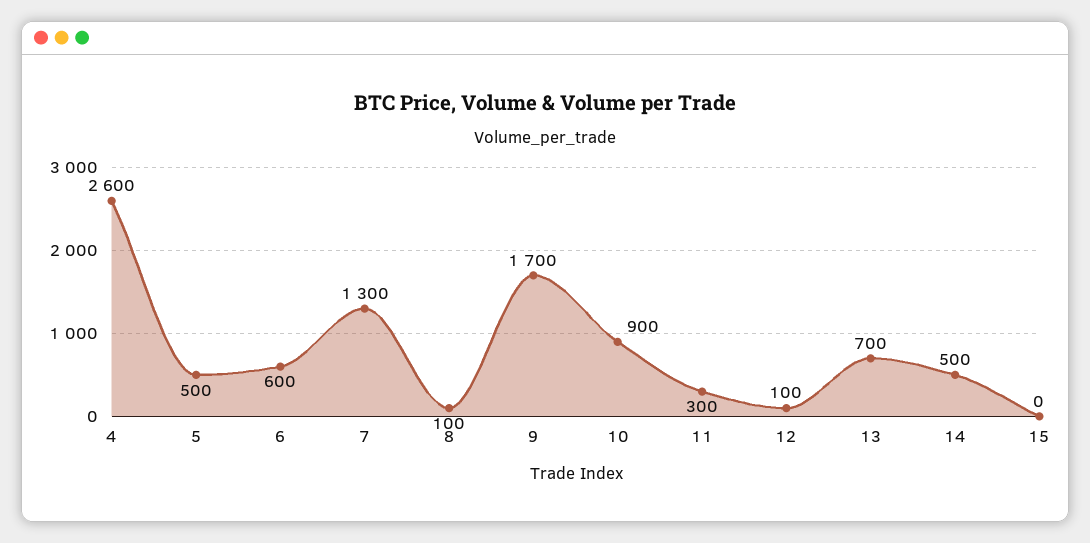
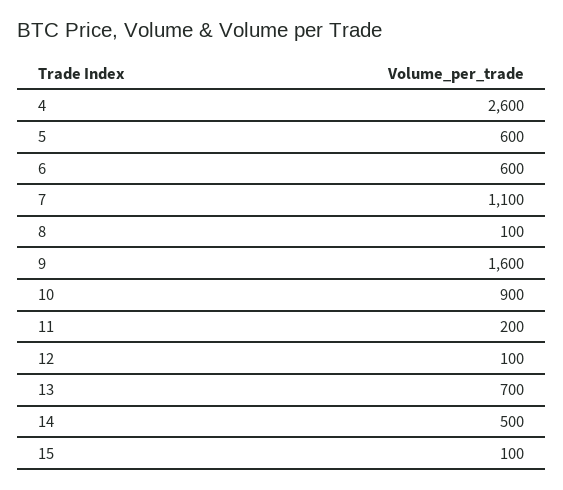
5: 500 -> 600
7: 1300 -> 1100
9: 1700 -> 1600
11: 300 -> 200
15: 0 -> 100

